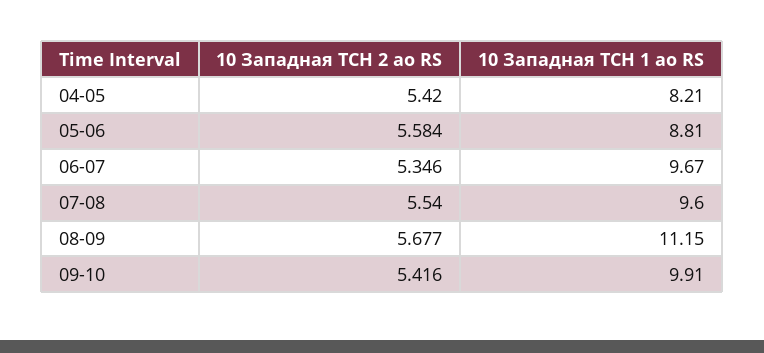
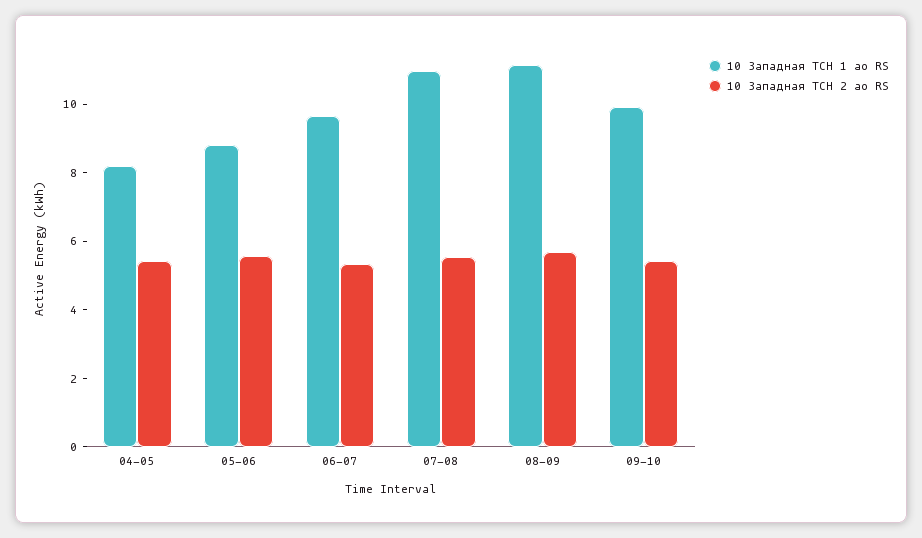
10 Западная ТСН 1 ао RS, 07-08: 9.6 -> 11

